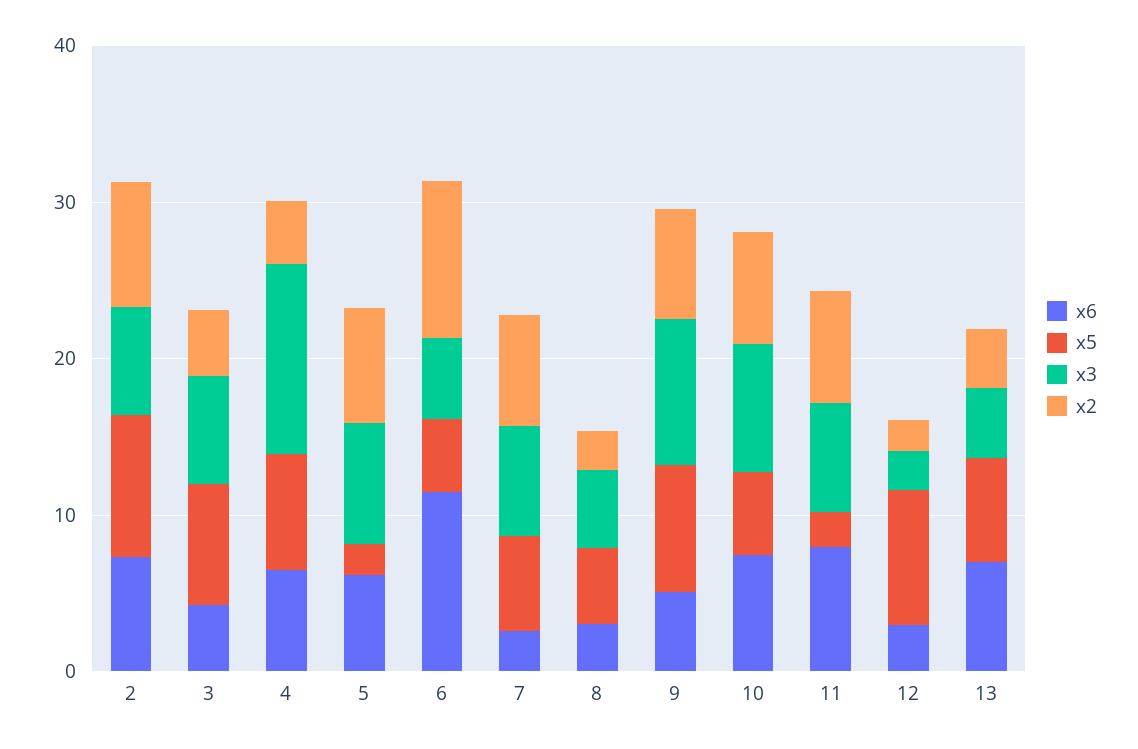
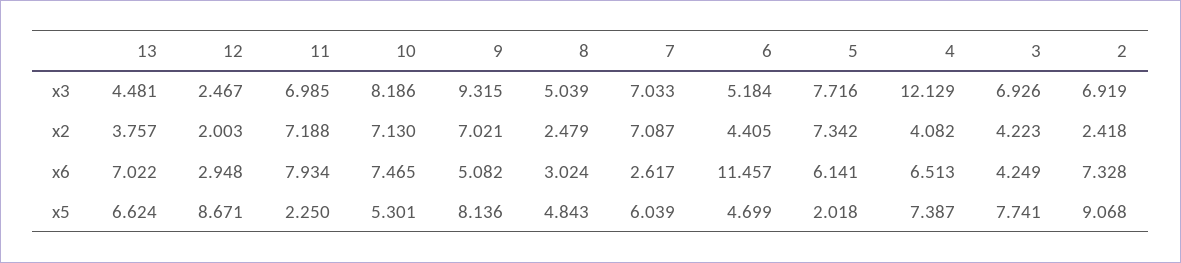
x2, 2: 8 -> 2.418
x2, 6: 10 -> 4.405

